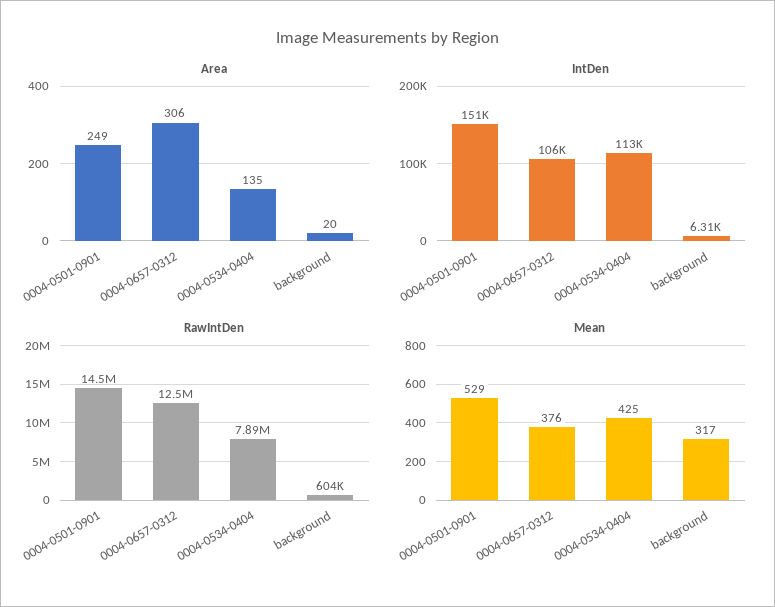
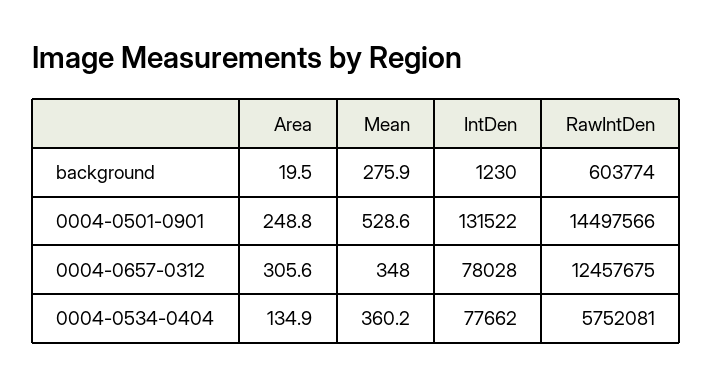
IntDen, 0004-0501-0901: 151000 -> 131522
IntDen, 0004-0657-0312: 106000 -> 78028
IntDen, 0004-0534-0404: 113000 -> 77662
IntDen, background: 6310 -> 1230
RawIntDen, 0004-0534-0404: 7890000 -> 5752081
Mean, 0004-0657-0312: 376 -> 348
Mean, 0004-0534-0404: 425 -> 360.2
Mean, background: 317 -> 275.9

